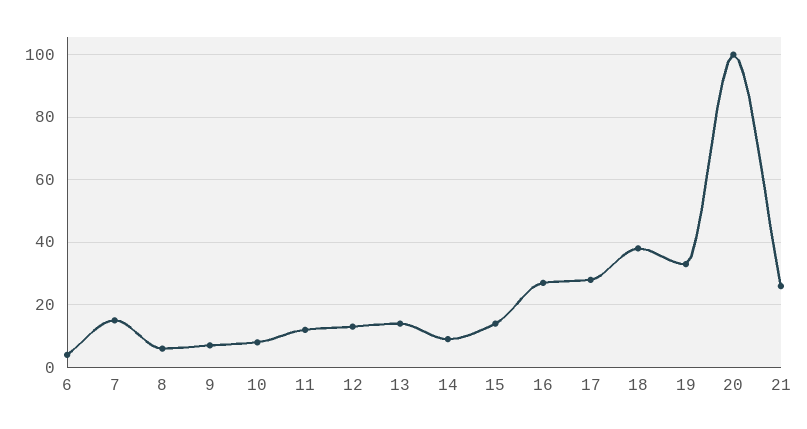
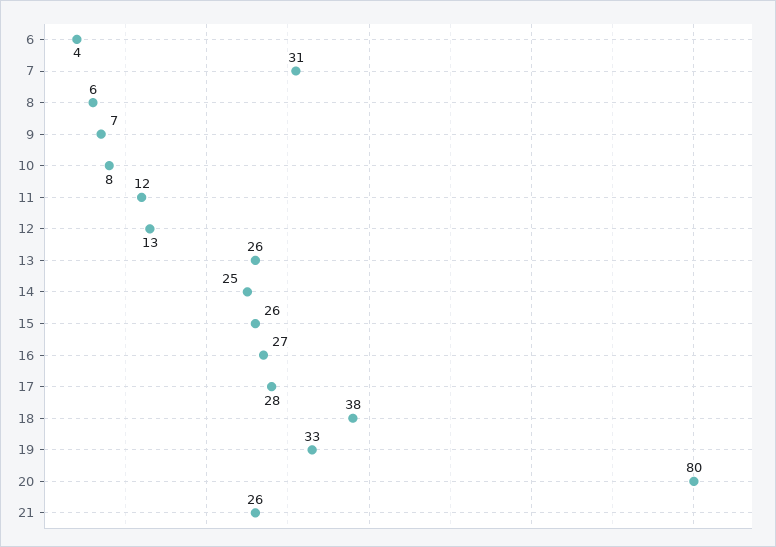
7: 15 -> 31
13: 15 -> 26
14: 10 -> 25
15: 15 -> 26
20: 100 -> 80

